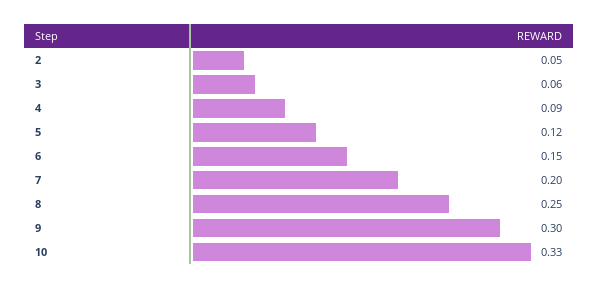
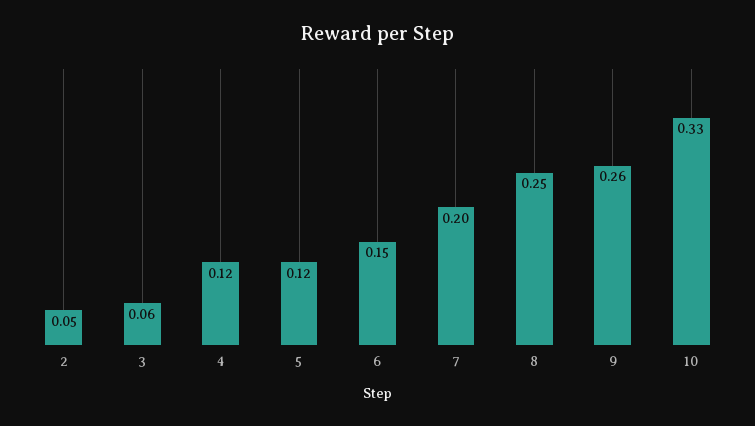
4: 0.09 -> 0.12
9: 0.3 -> 0.26

